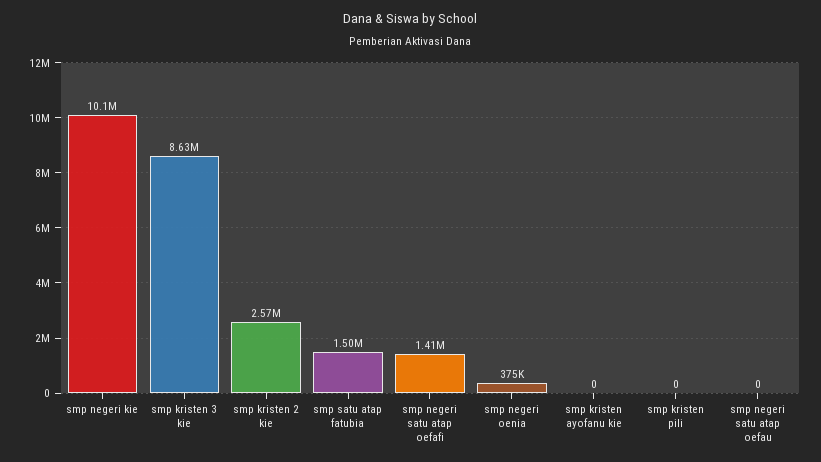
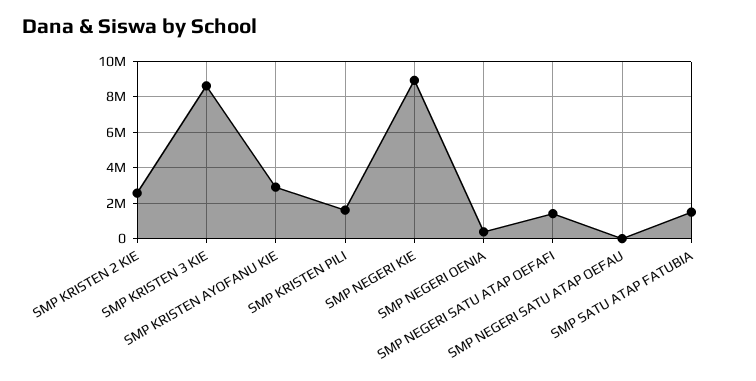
smp negeri kie: 10100000 -> 9000000
smp kristen ayofanu kie: 0 -> 3000000
smp kristen pili: 0 -> 1500000

